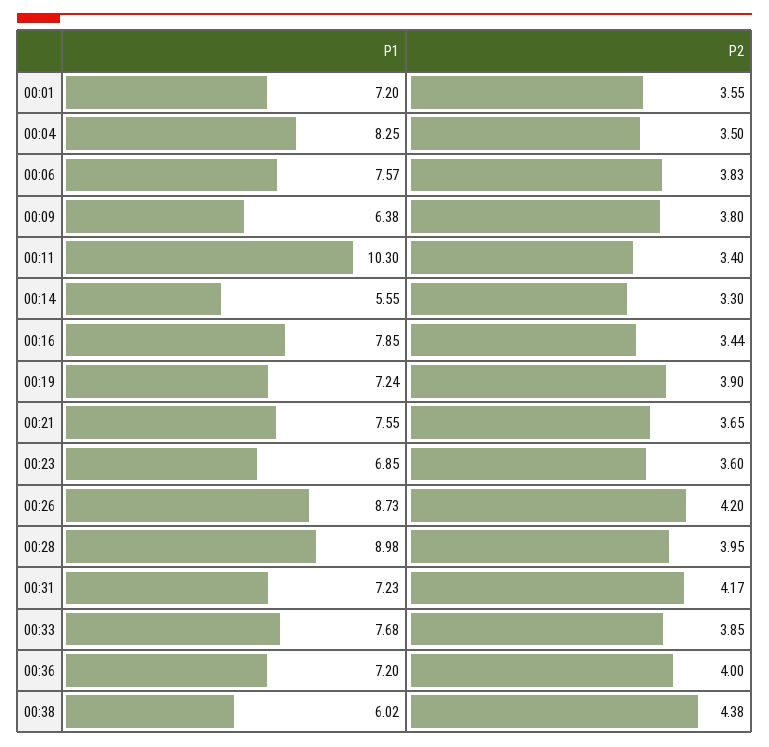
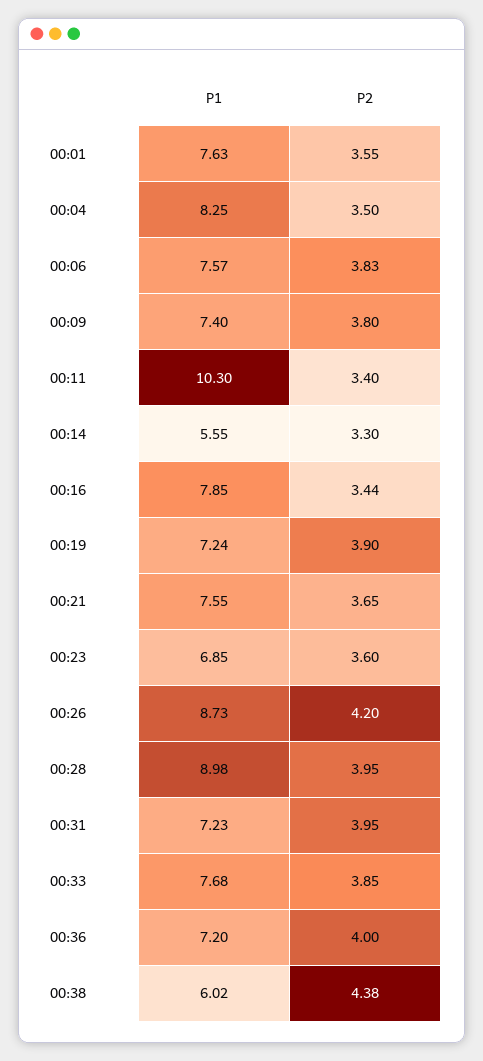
P1, 00:01: 7.2 -> 7.63
P1, 00:09: 6.38 -> 7.4
P2, 00:31: 4.17 -> 3.95

